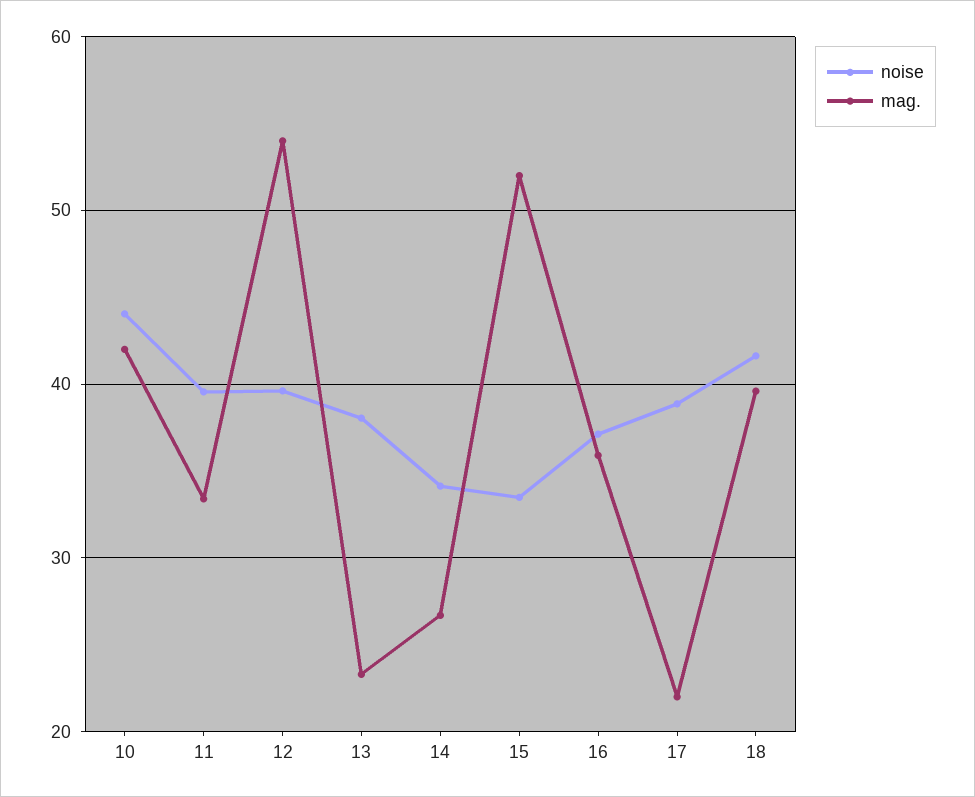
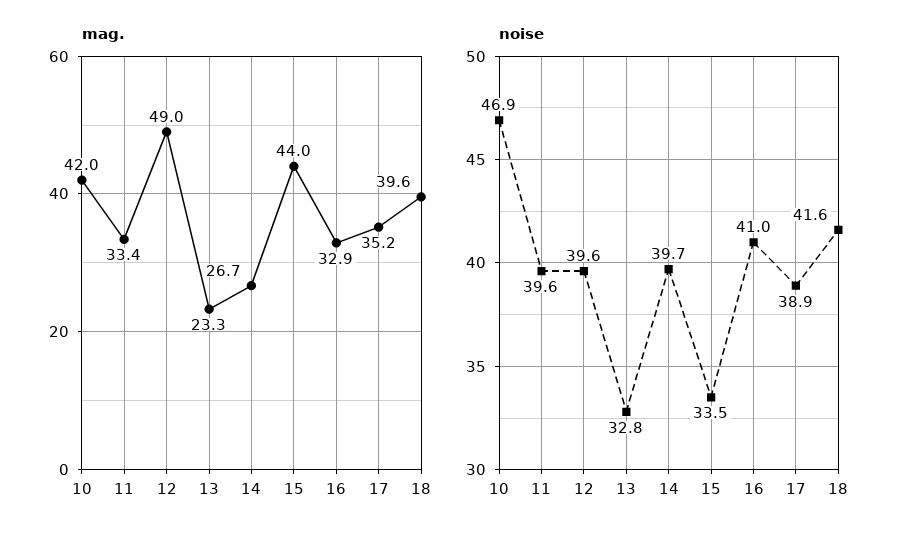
noise, 10: 44 -> 46.9
mag., 12: 54 -> 49
noise, 13: 38 -> 32.8
noise, 14: 34 -> 39.7
mag., 15: 52 -> 44
noise, 16: 37 -> 41
mag., 16: 36 -> 32.9
mag., 17: 22 -> 35.2

